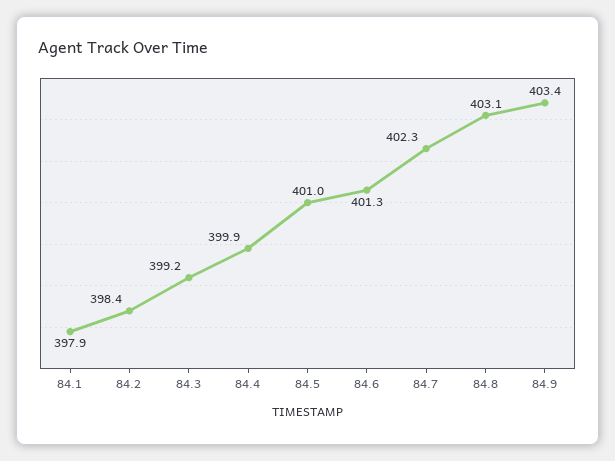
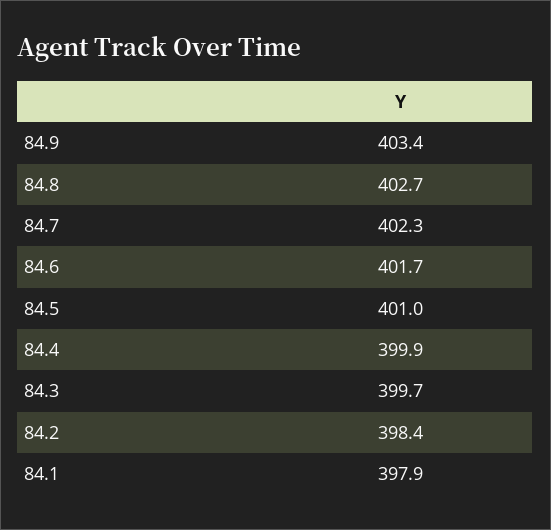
84.3: 399.2 -> 399.7
84.6: 401.3 -> 401.7
84.8: 403.1 -> 402.7

